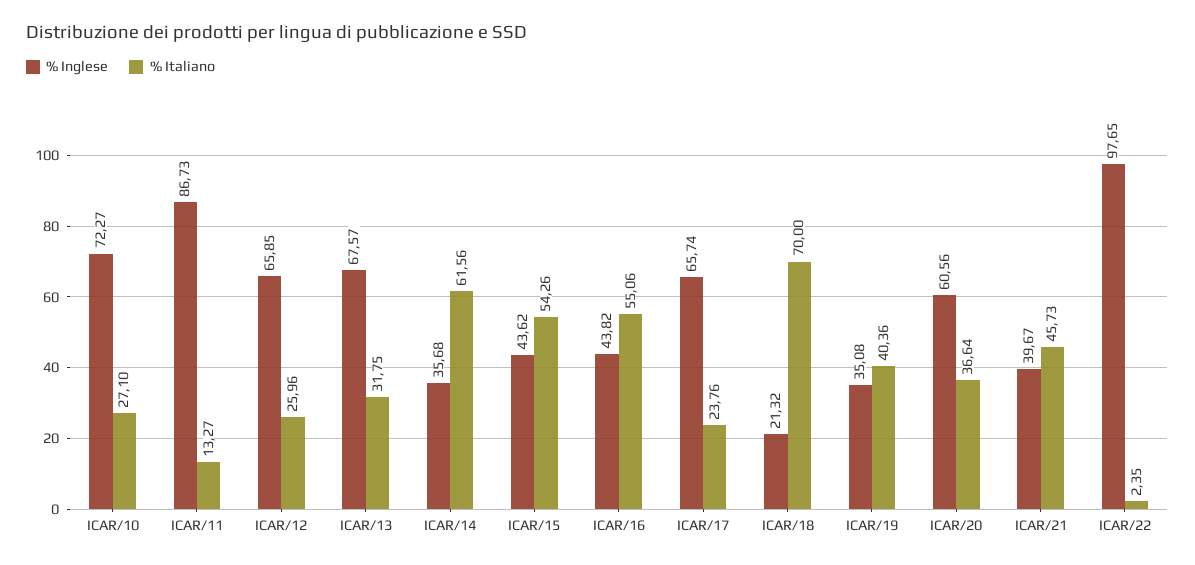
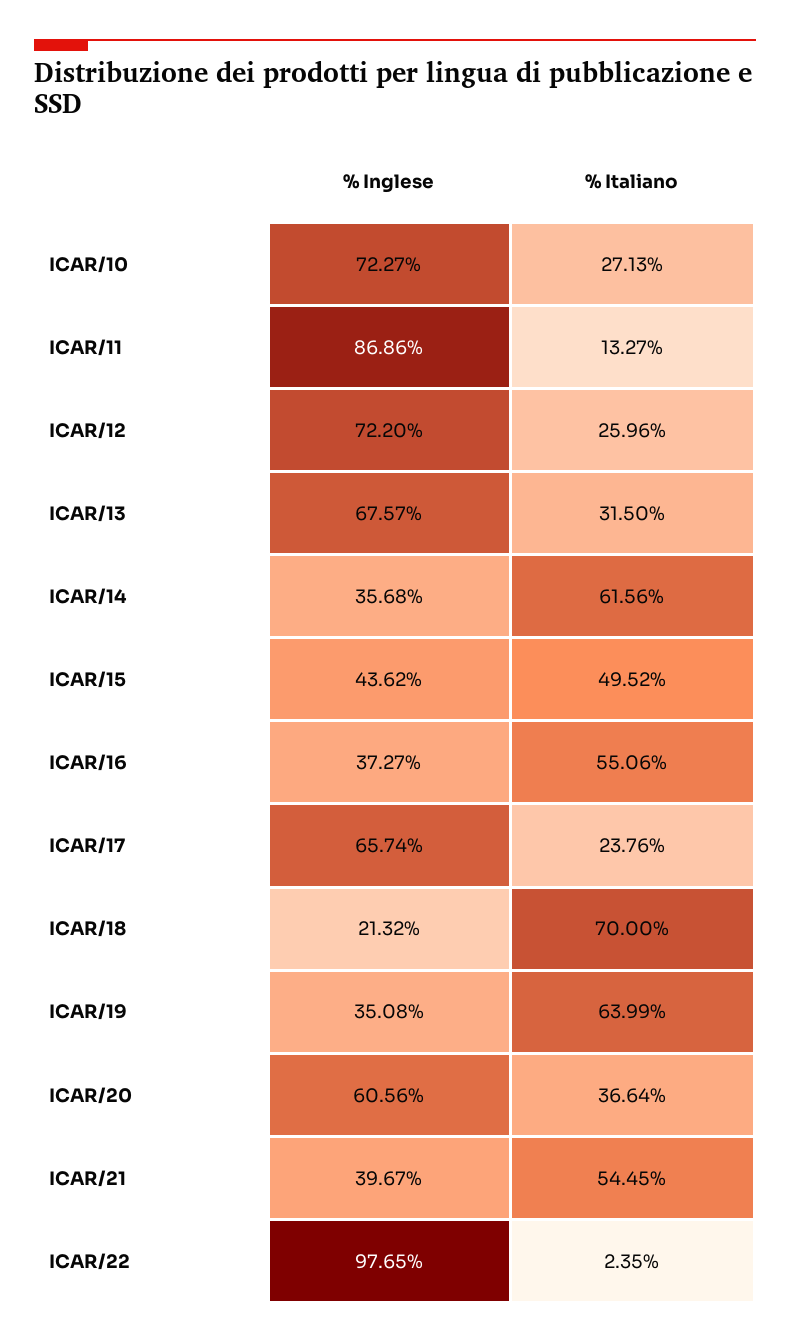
% Italiano, ICAR/10: 27.1 -> 27.13
% Inglese, ICAR/11: 86.73 -> 86.86
% Inglese, ICAR/12: 65.85 -> 72.2
% Italiano, ICAR/13: 31.75 -> 31.5
% Italiano, ICAR/15: 54.26 -> 49.52
% Inglese, ICAR/16: 43.82 -> 37.27
% Italiano, ICAR/19: 40.36 -> 63.99
% Italiano, ICAR/21: 45.73 -> 54.45

